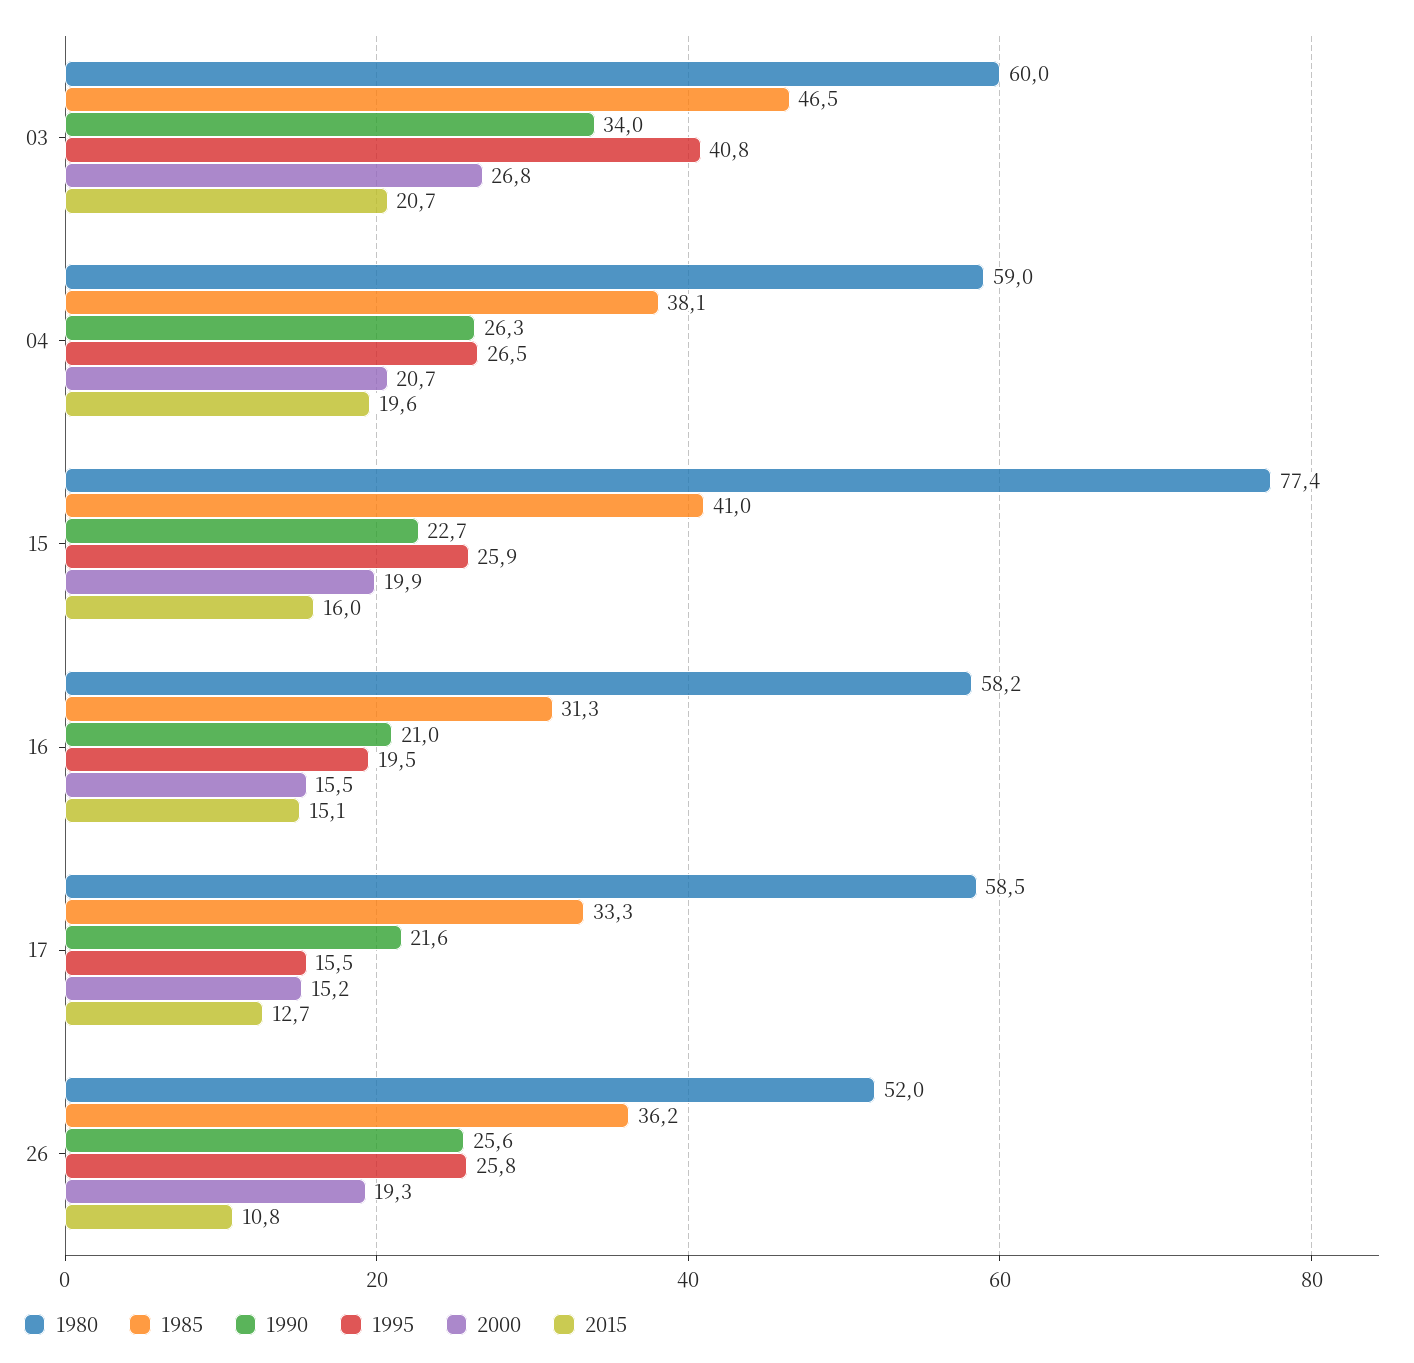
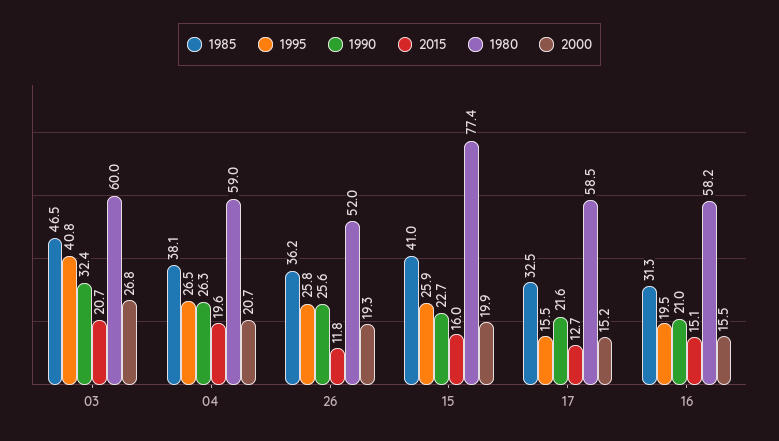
1990, 03: 34 -> 32.4
1985, 17: 33.3 -> 32.5
2015, 26: 10.8 -> 11.8

